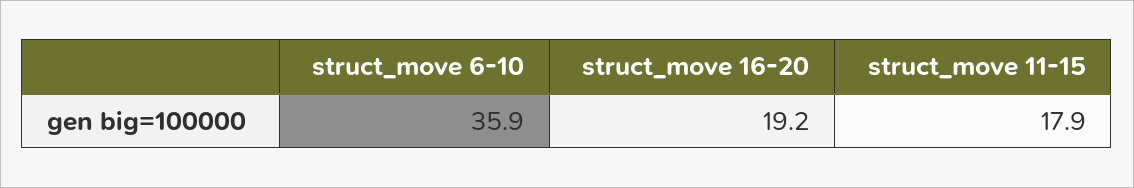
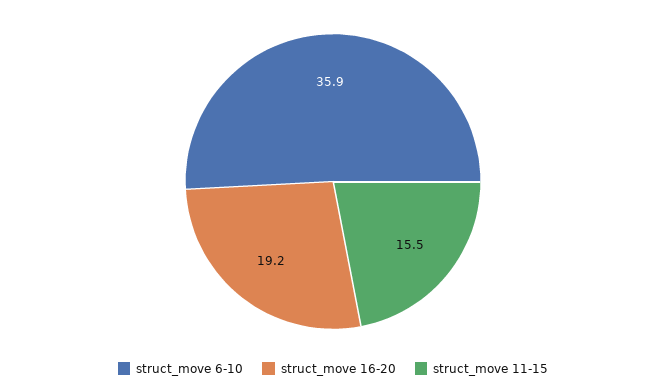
struct_move 11-15: 17.9 -> 15.5

